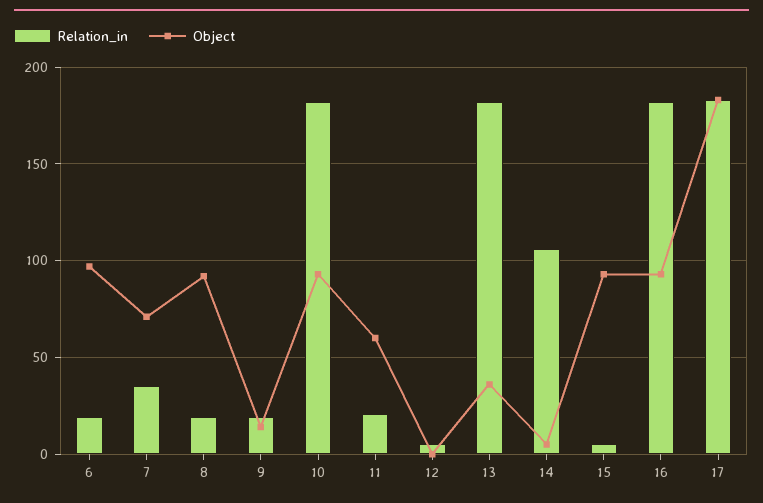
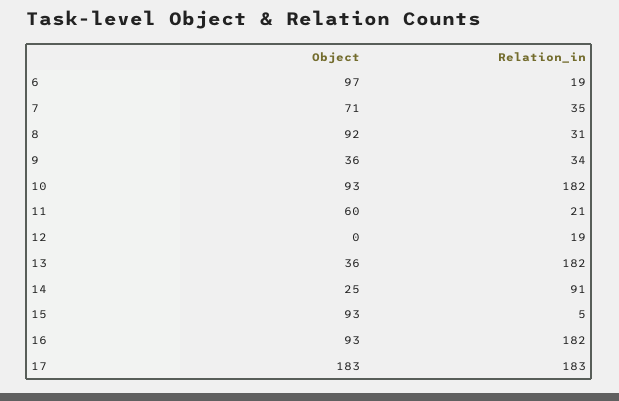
Relation_in, 8: 20 -> 31
Relation_in, 9: 20 -> 34
Object, 9: 15 -> 36
Relation_in, 12: 5 -> 19
Relation_in, 14: 105 -> 91
Object, 14: 5 -> 25

